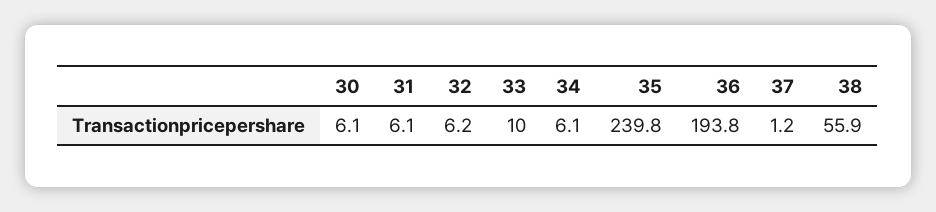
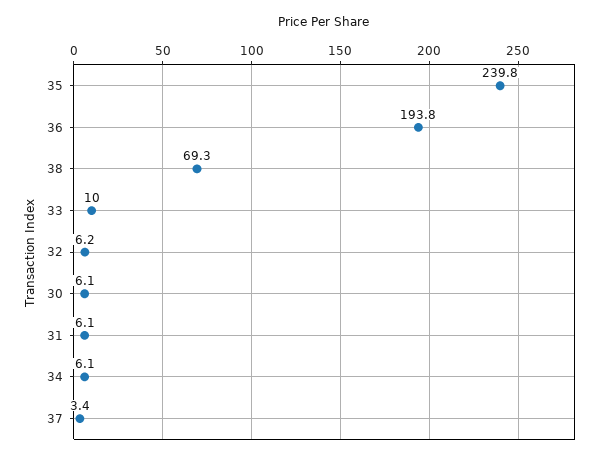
37: 1.2 -> 3.4
38: 55.9 -> 69.3

